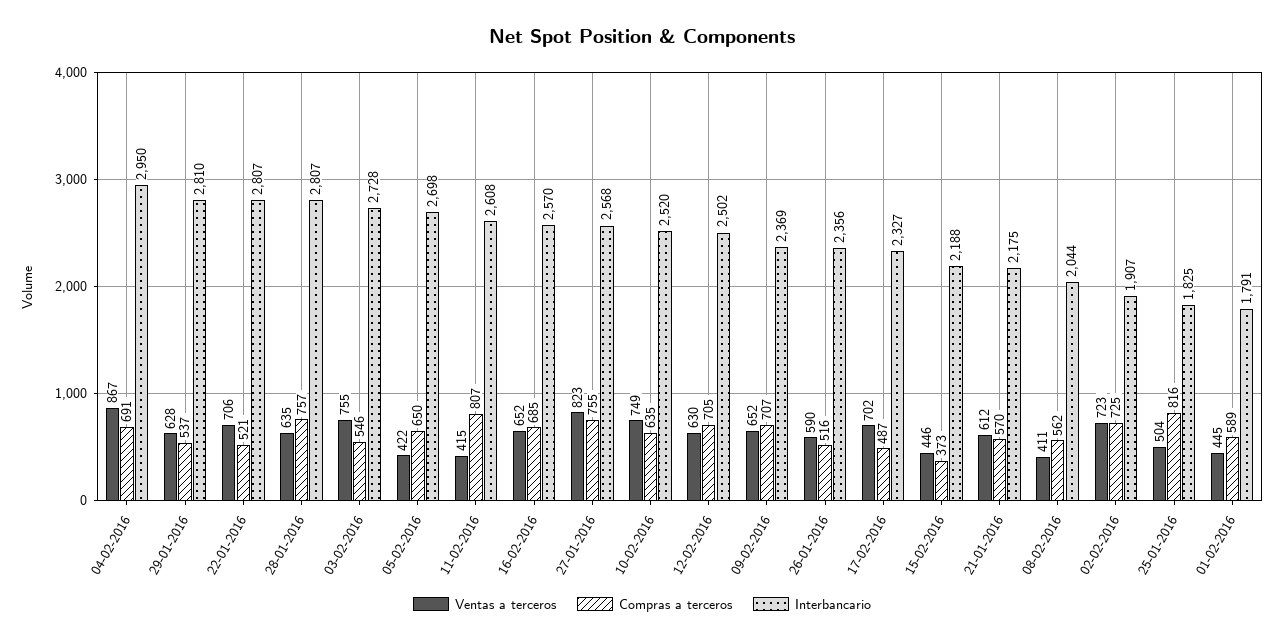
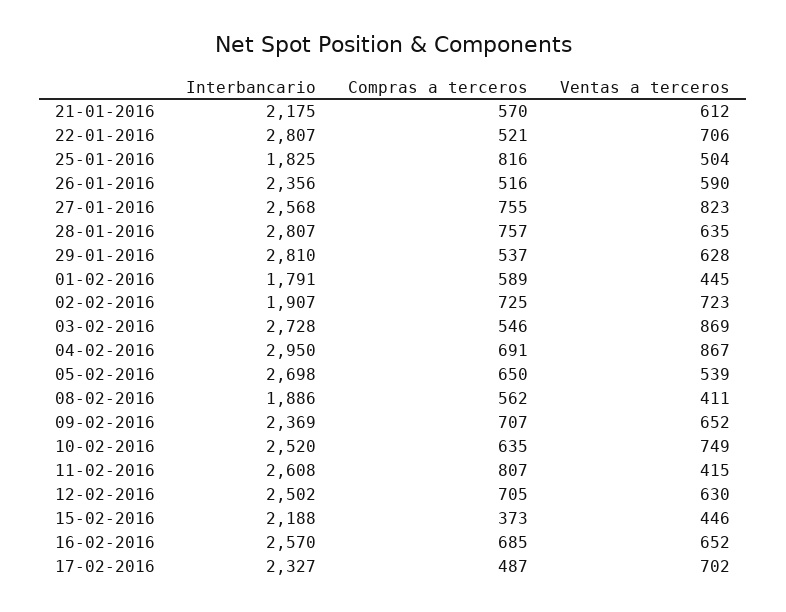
Ventas a terceros, 03-02-2016: 755 -> 869
Ventas a terceros, 05-02-2016: 422 -> 539
Interbancario, 08-02-2016: 2044 -> 1886

